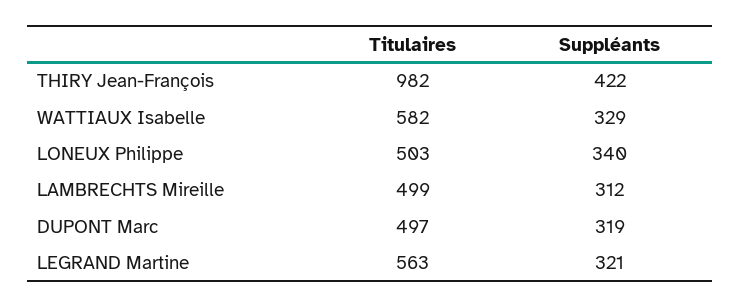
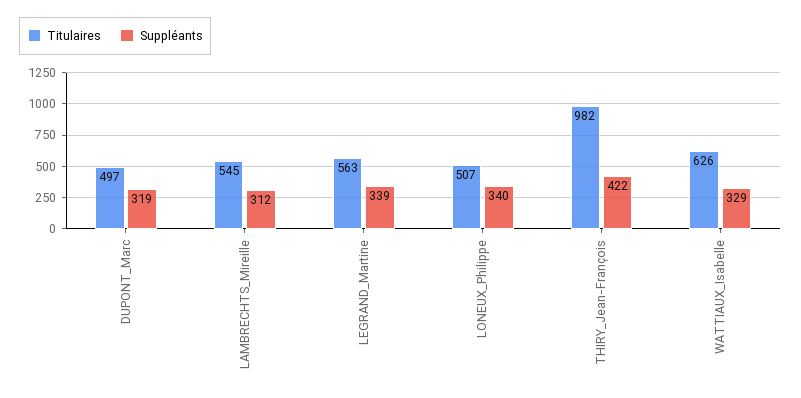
Titulaires, WATTIAUX Isabelle: 582 -> 626
Titulaires, LONEUX Philippe: 503 -> 507
Titulaires, LAMBRECHTS Mireille: 499 -> 545
Suppléants, LEGRAND Martine: 321 -> 339

